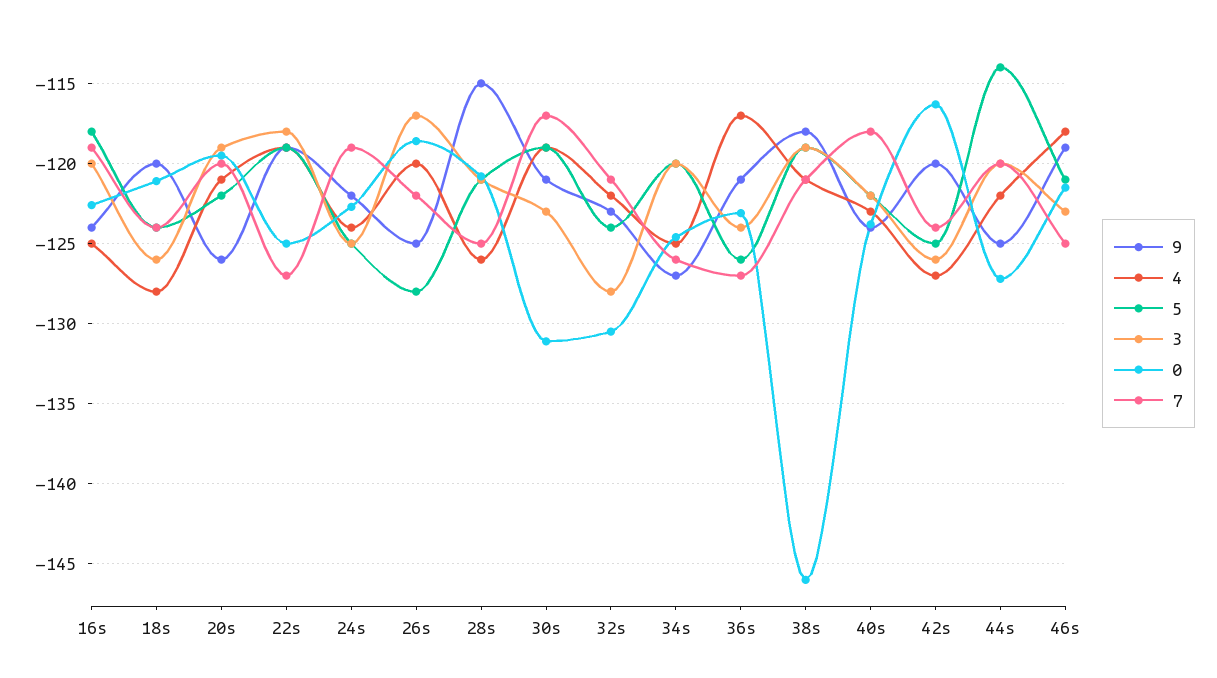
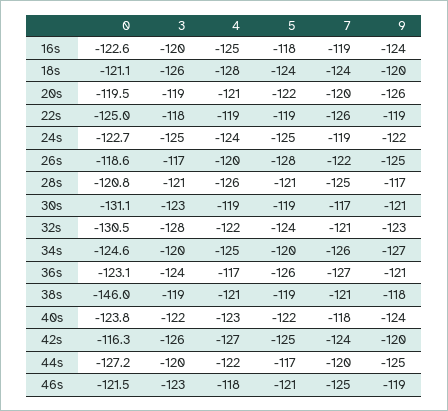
7, 22s: -127 -> -126
9, 28s: -115 -> -117
5, 44s: -114 -> -117

